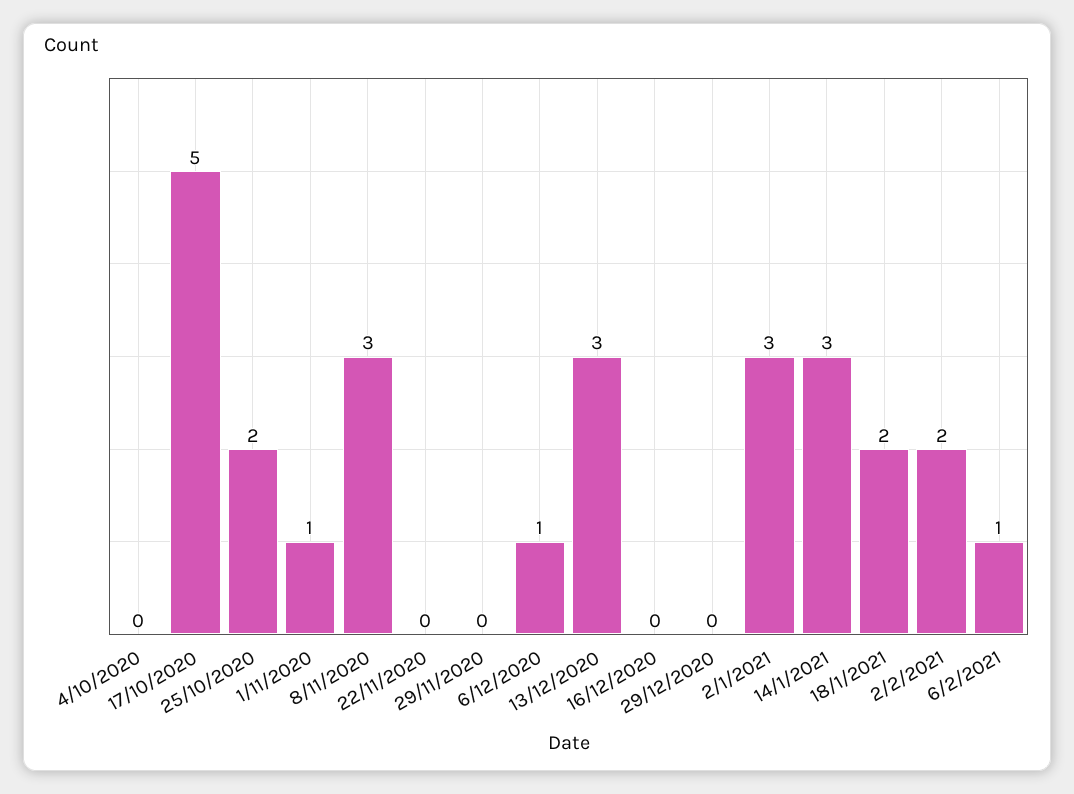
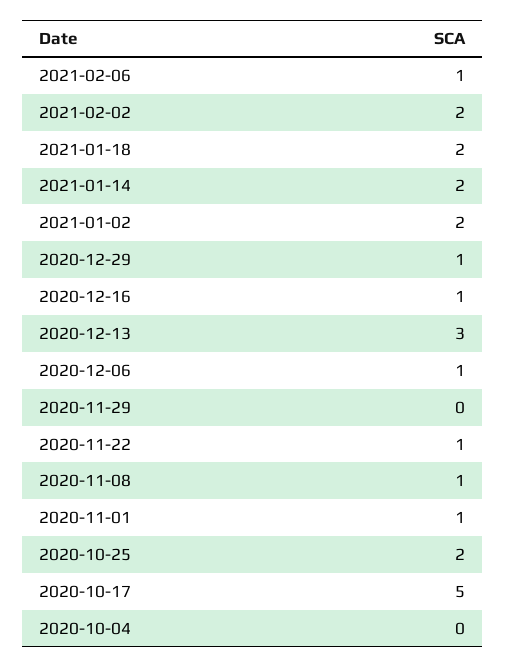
8/11/2020: 3 -> 1
22/11/2020: 0 -> 1
16/12/2020: 0 -> 1
29/12/2020: 0 -> 1
2/1/2021: 3 -> 2
14/1/2021: 3 -> 2

